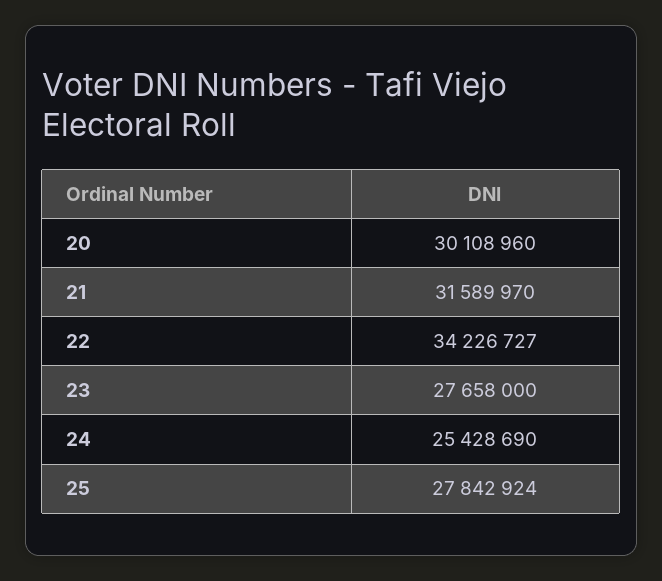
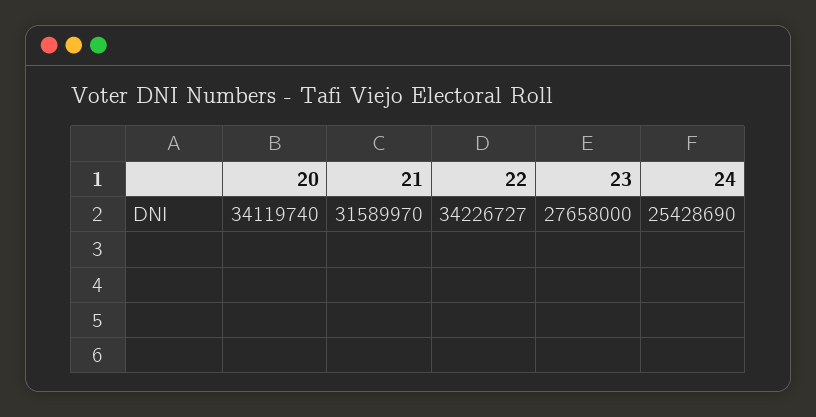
20: 30108960 -> 34119740
25: 27842924 -> none

